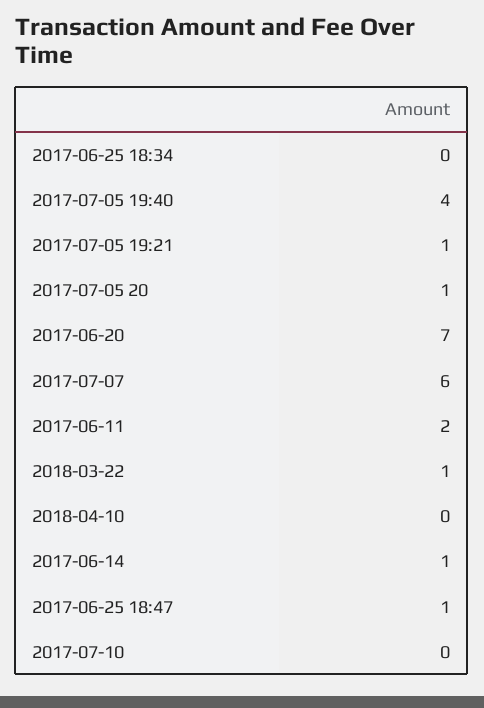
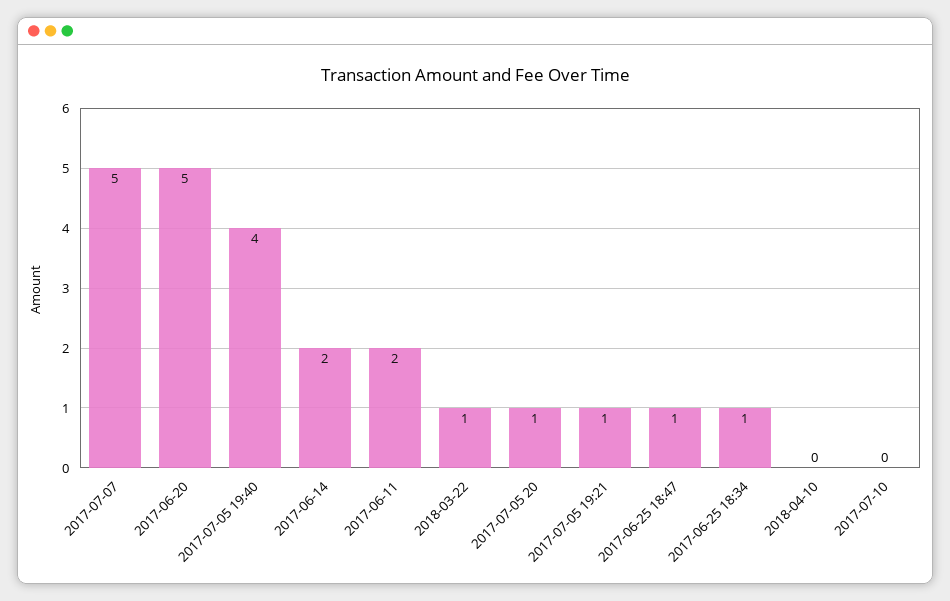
2017-06-25 18:34: 0 -> 1
2017-06-20: 7 -> 5
2017-07-07: 6 -> 5
2017-06-14: 1 -> 2

